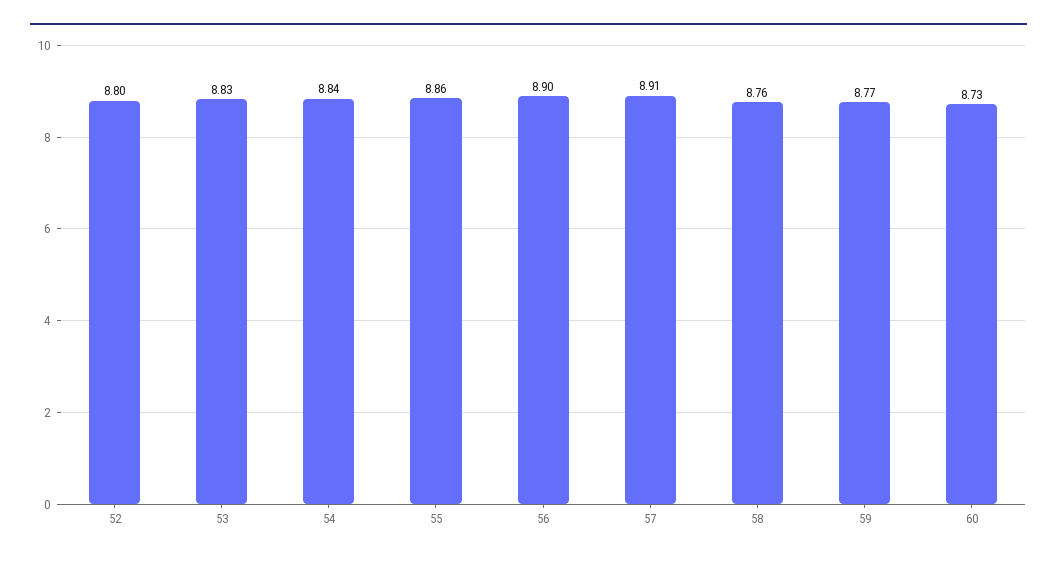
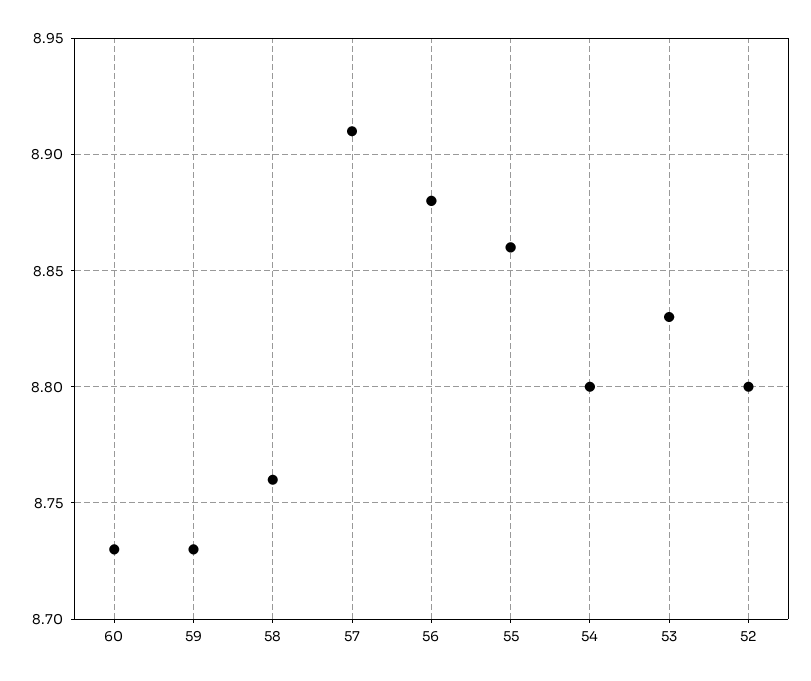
54: 8.84 -> 8.8
56: 8.9 -> 8.88
59: 8.77 -> 8.73

